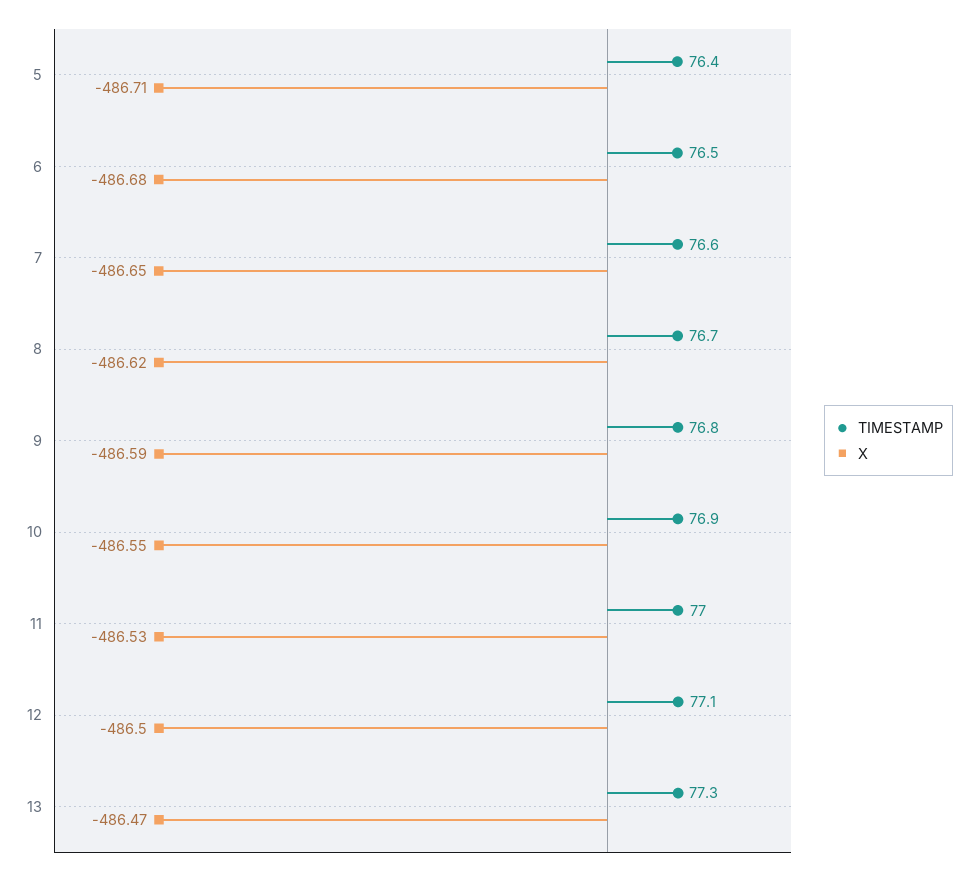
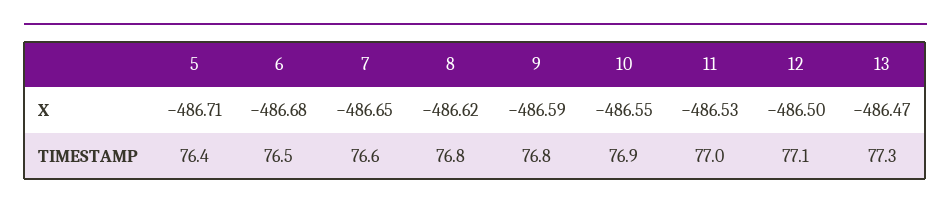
TIMESTAMP, 8: 76.7 -> 76.8

